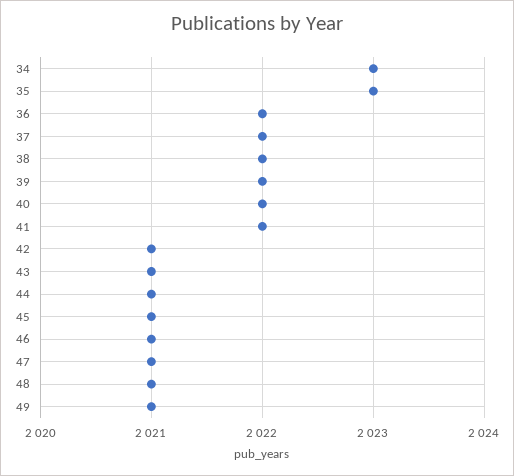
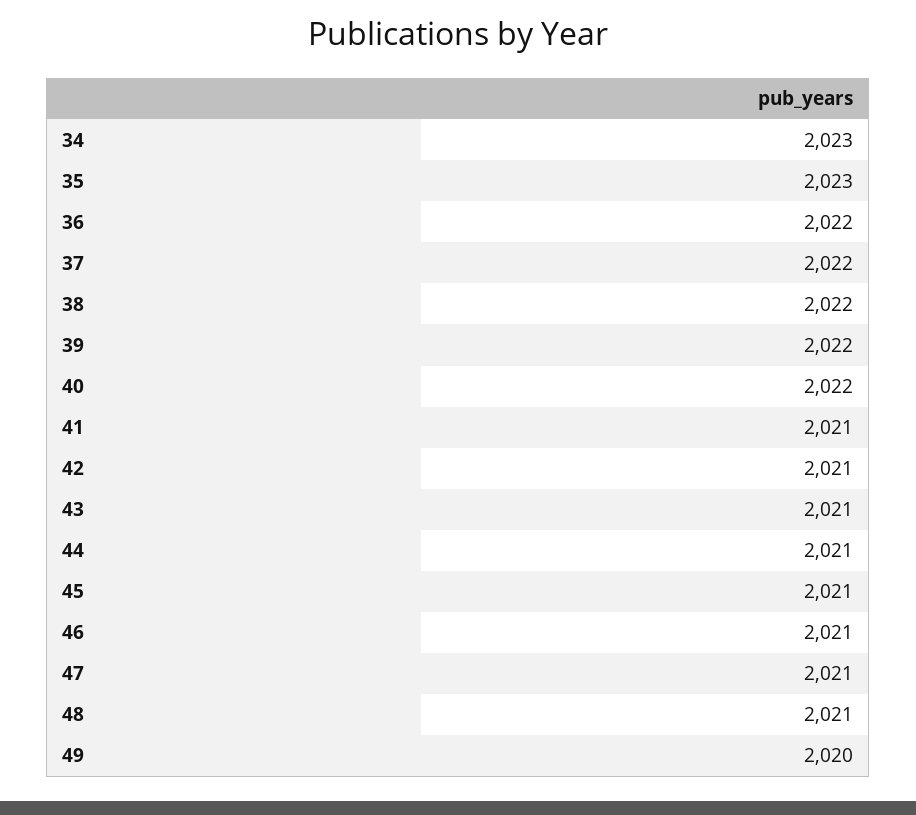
41: 2022 -> 2021
49: 2021 -> 2020

